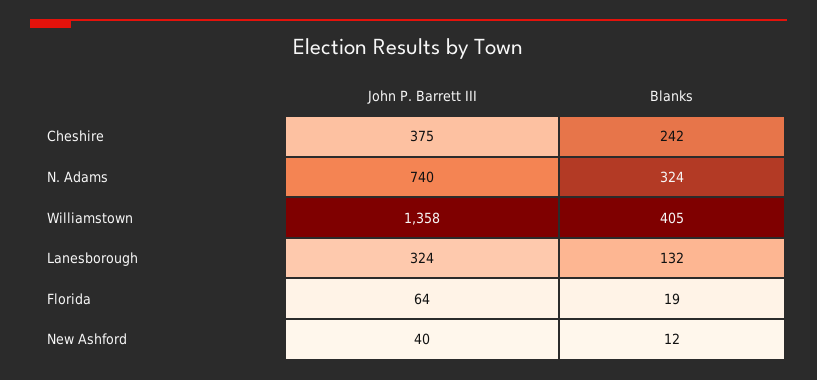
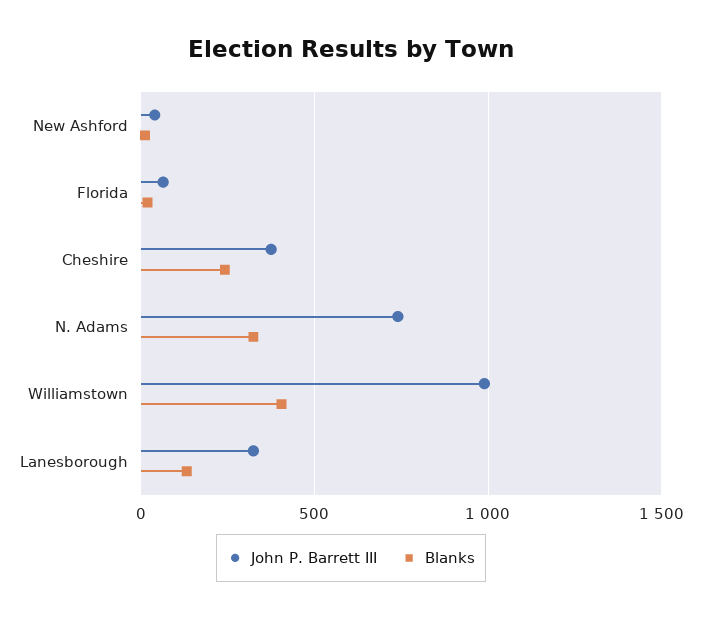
John P. Barrett III, Williamstown: 1358 -> 1000

